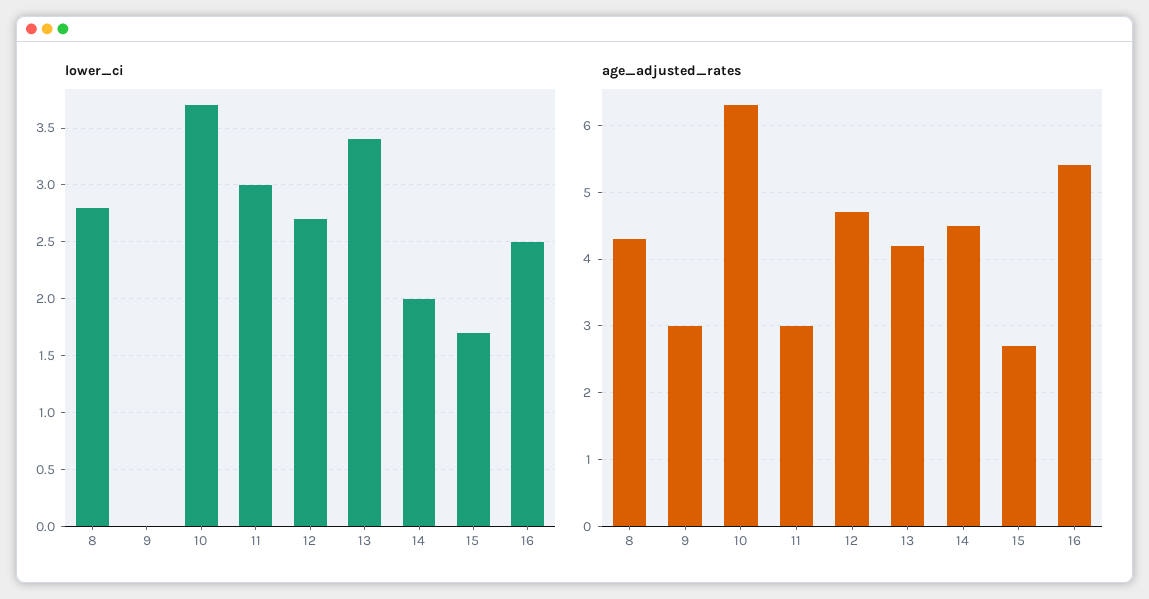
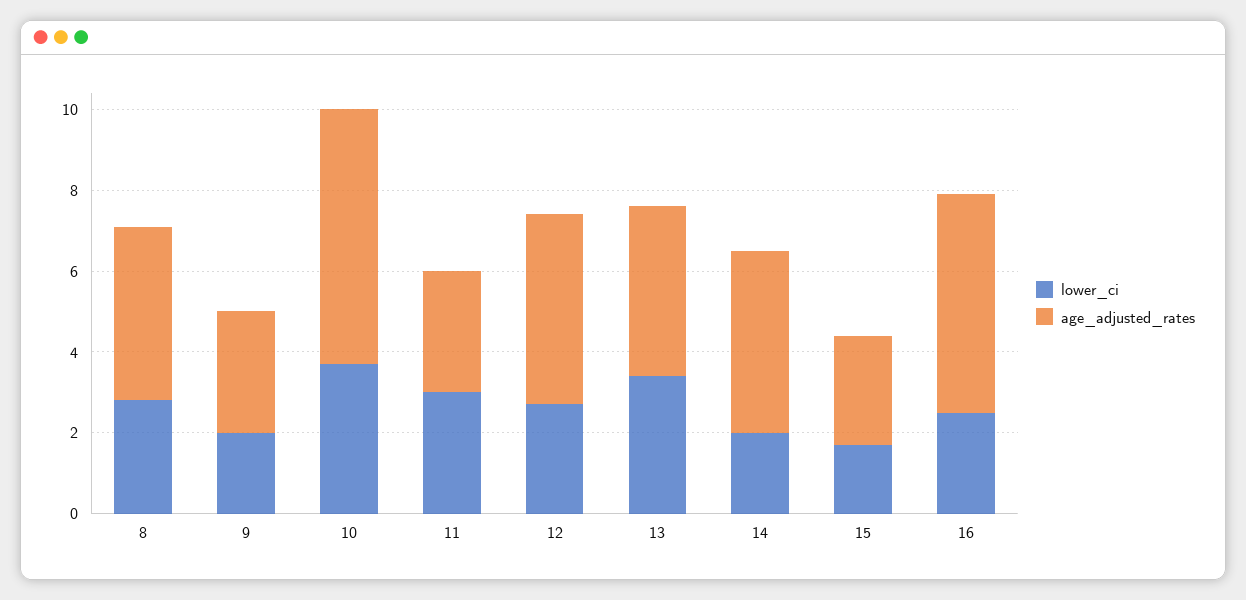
lower_ci, 9: 0 -> 2

